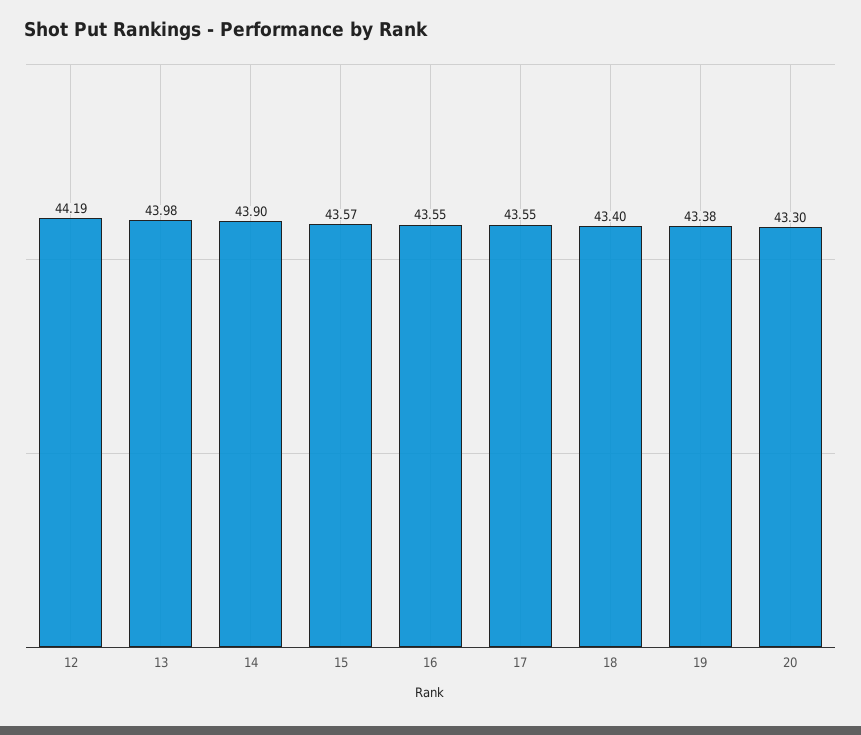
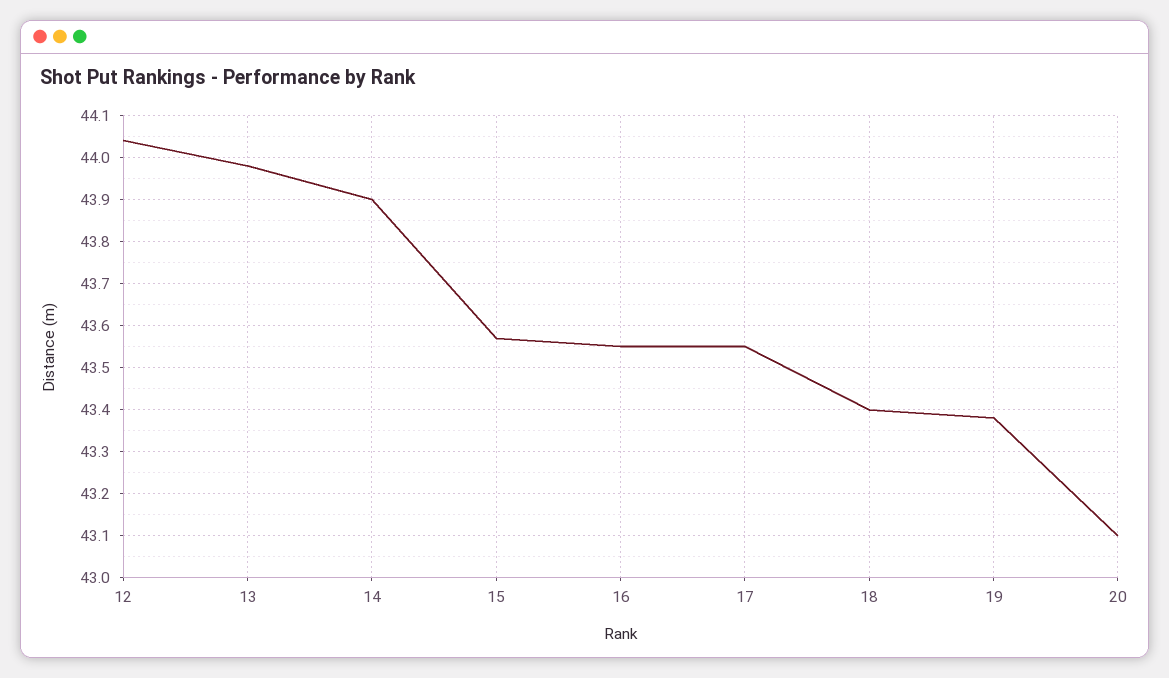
12: 44.19 -> 44.05
20: 43.3 -> 43.1

